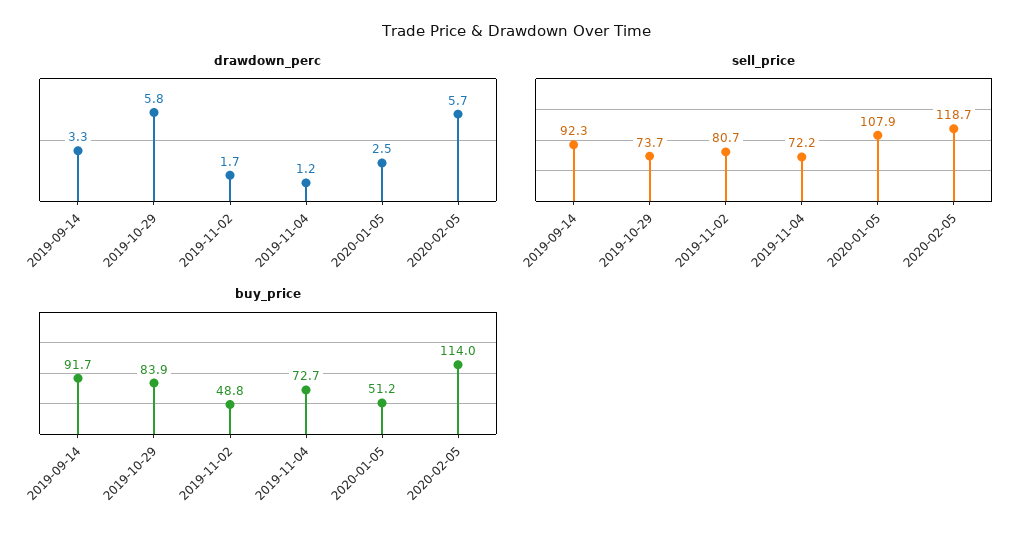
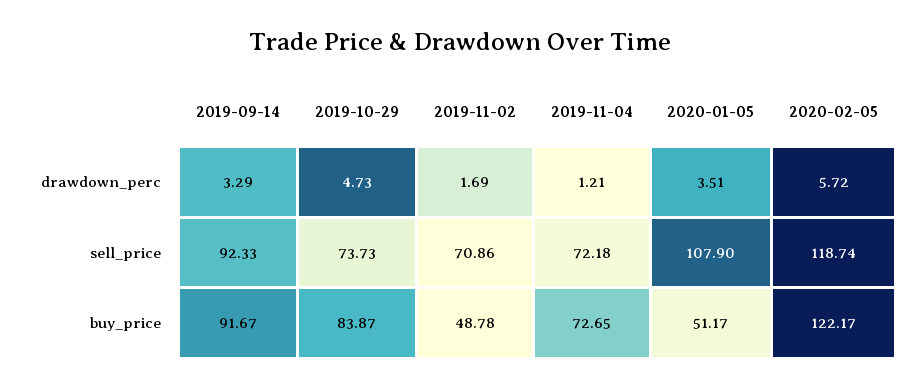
drawdown_perc, 2019-10-29: 5.8 -> 4.73
drawdown_perc, 2020-01-05: 2.5 -> 3.51
sell_price, 2019-11-02: 80.7 -> 70.86
buy_price, 2020-02-05: 114 -> 122.17

